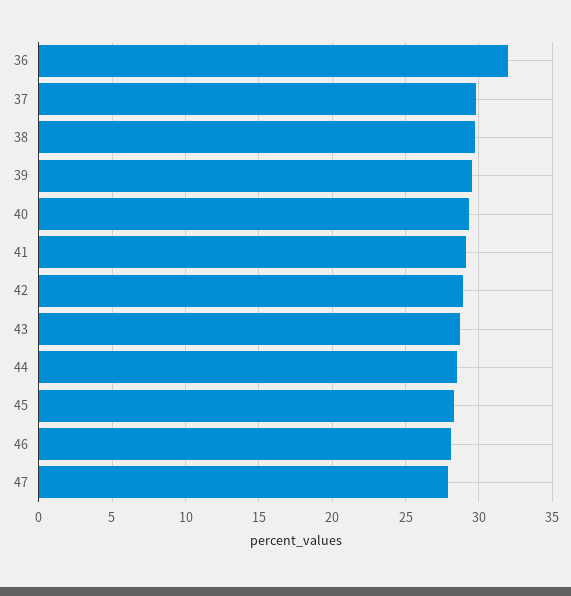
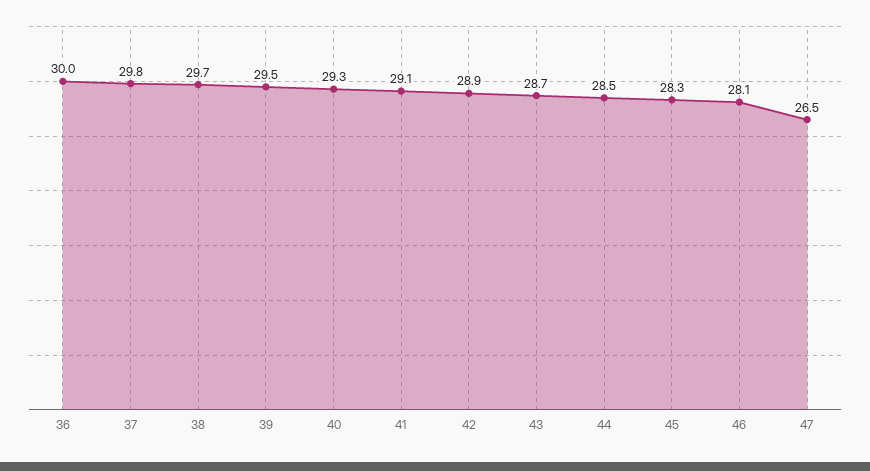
36: 32 -> 30
47: 28 -> 26.5

